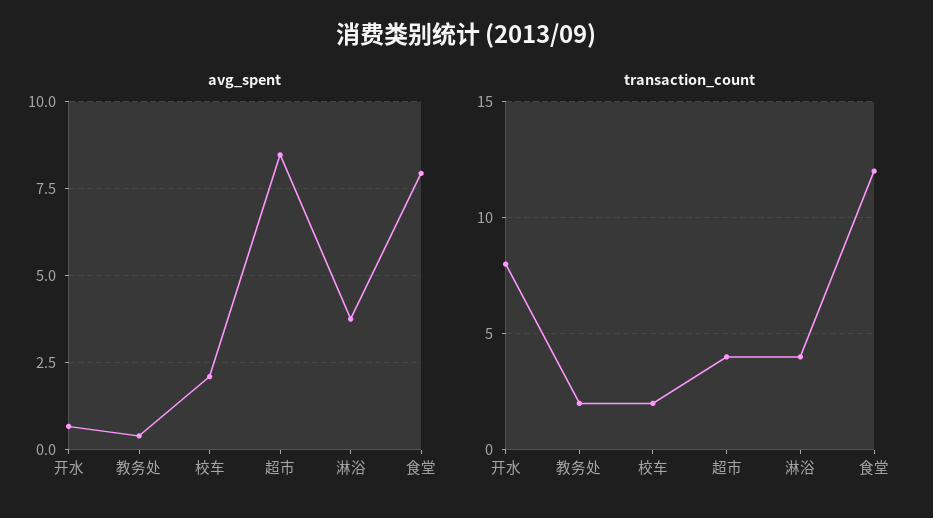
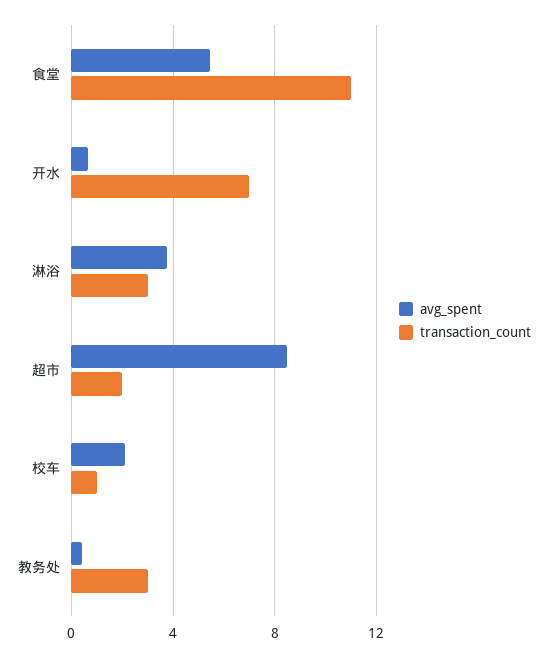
avg_spent, 食堂: 8 -> 5.5
transaction_count, 开水: 8 -> 7
transaction_count, 教务处: 2 -> 3
transaction_count, 校车: 2 -> 1
transaction_count, 超市: 4 -> 2
transaction_count, 淋浴: 4 -> 3
transaction_count, 食堂: 12 -> 11

